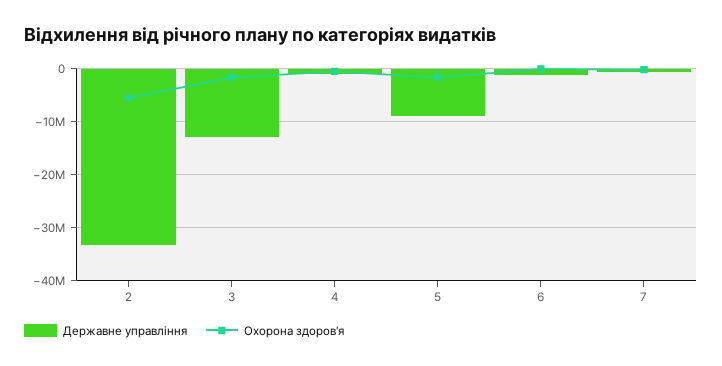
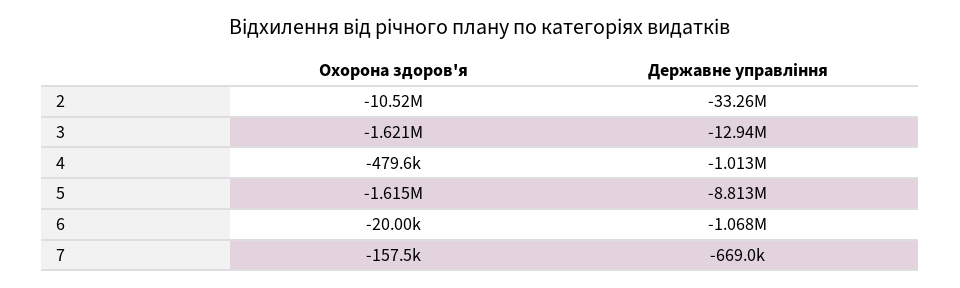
Охорона здоров'я, 2: -6000000 -> -10520000

